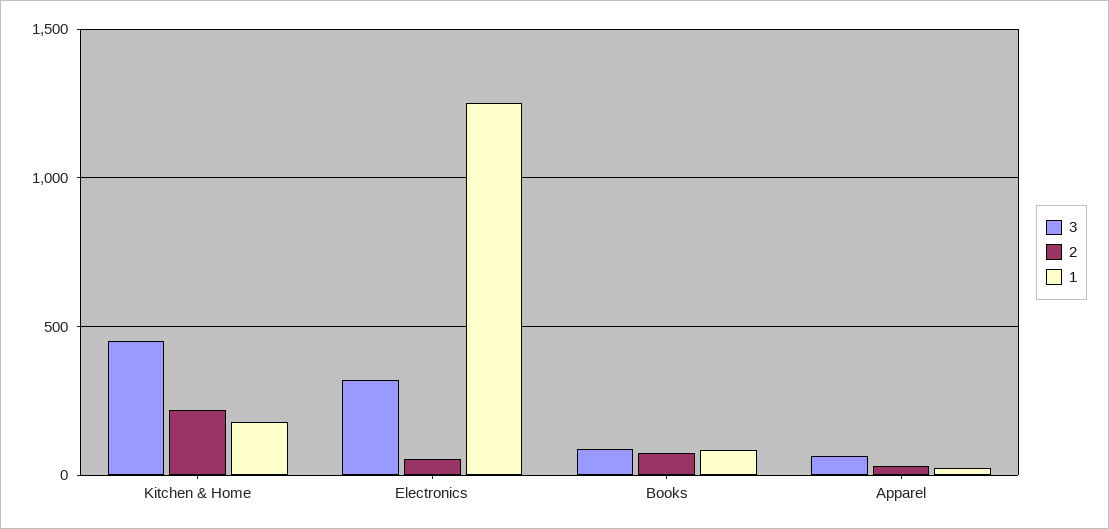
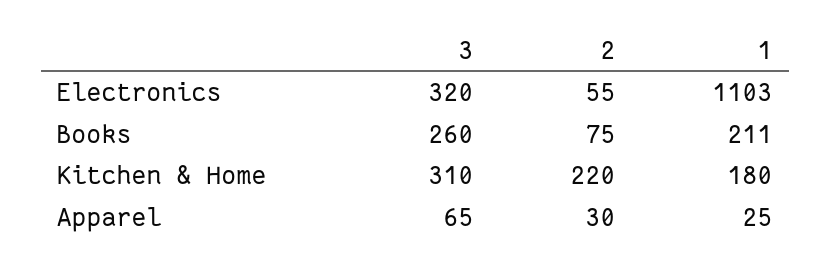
3, Kitchen & Home: 450 -> 310
1, Electronics: 1250 -> 1103
3, Books: 100 -> 260
1, Books: 100 -> 211

